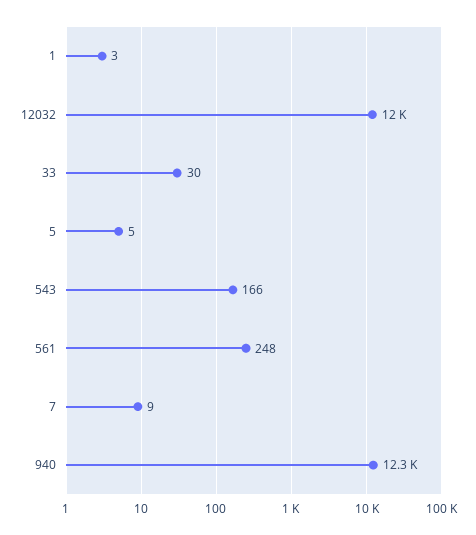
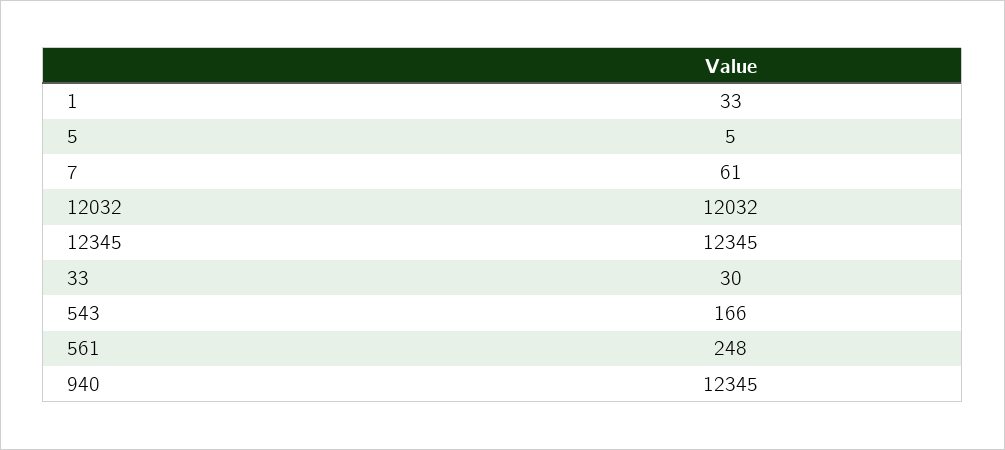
1: 3 -> 33
7: 9 -> 61
12345: none -> 12345

